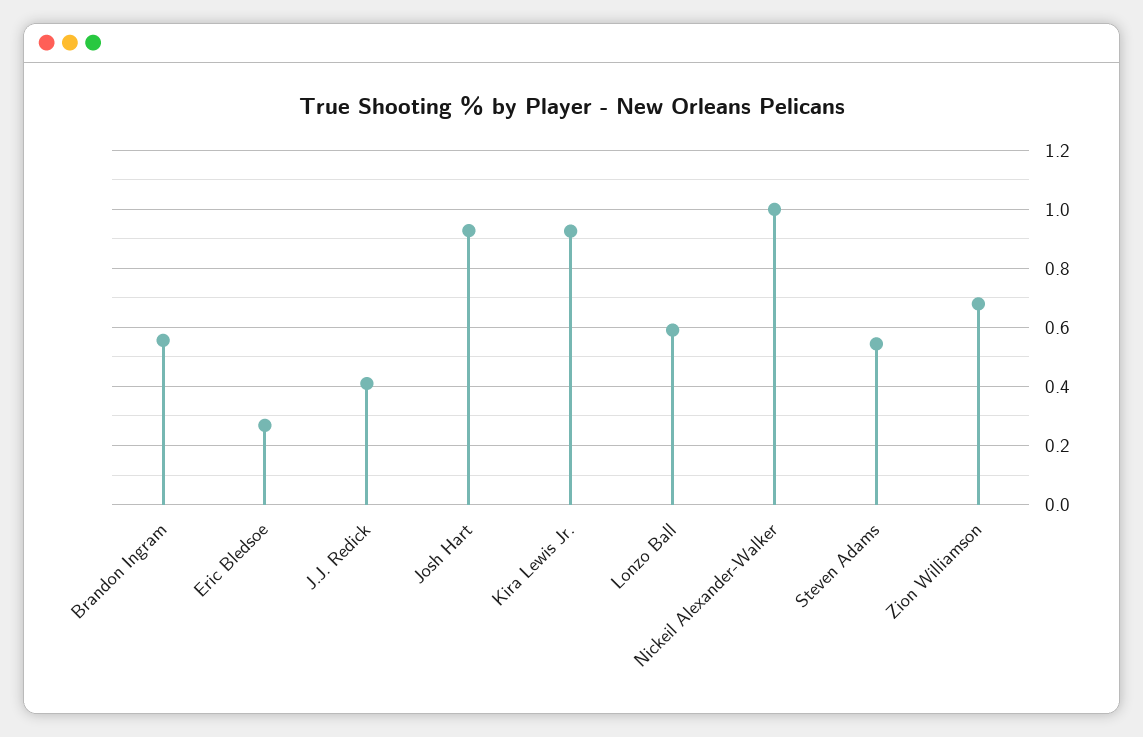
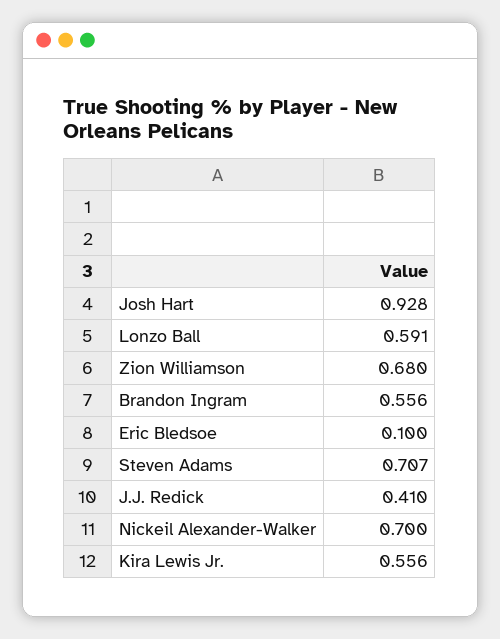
Eric Bledsoe: 0.275 -> 0.1
Kira Lewis Jr.: 0.925 -> 0.556
Nickeil Alexander-Walker: 1 -> 0.7
Steven Adams: 0.55 -> 0.707

